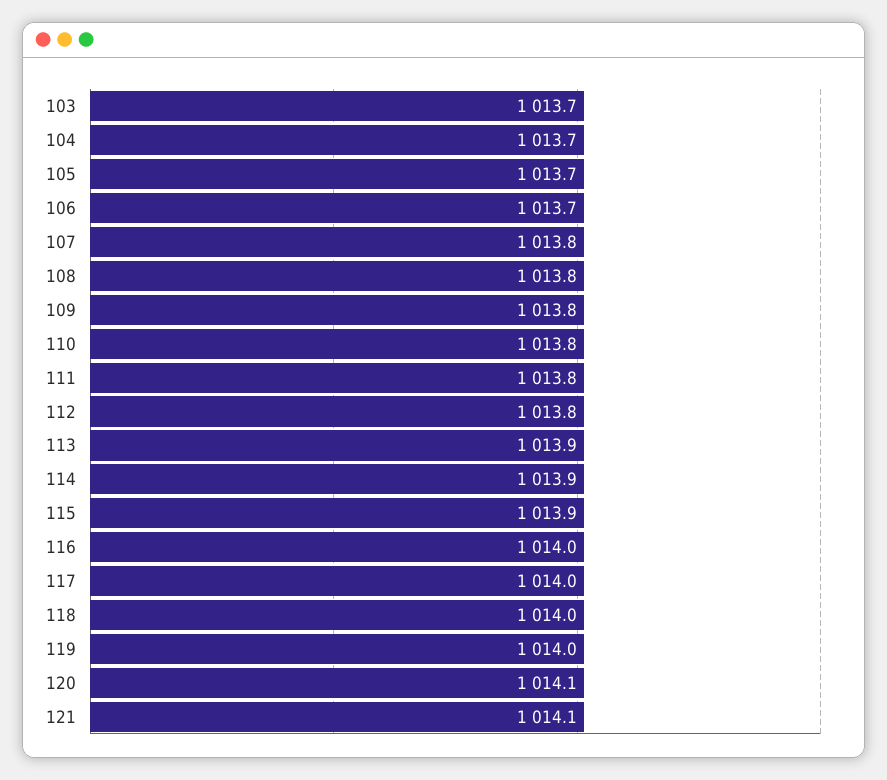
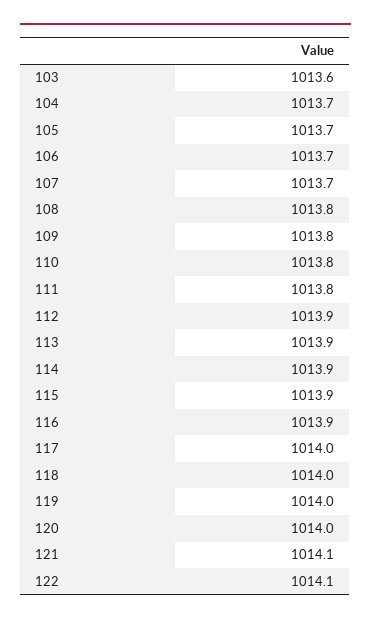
103: 1013.7 -> 1013.6
107: 1013.8 -> 1013.7
112: 1013.8 -> 1013.9
116: 1014 -> 1013.9
120: 1014.1 -> 1014
122: none -> 1014.1

